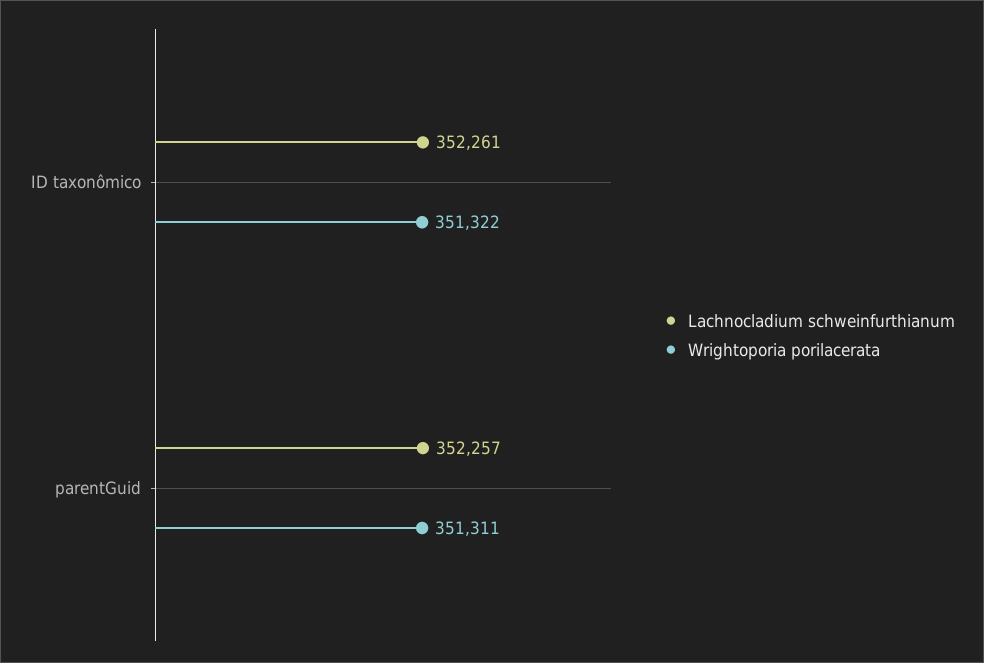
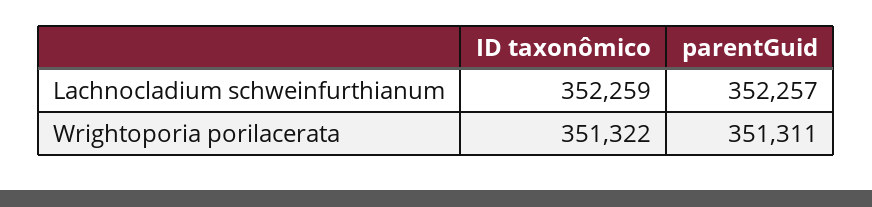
Lachnocladium schweinfurthianum, ID taxonômico: 352261 -> 352259

